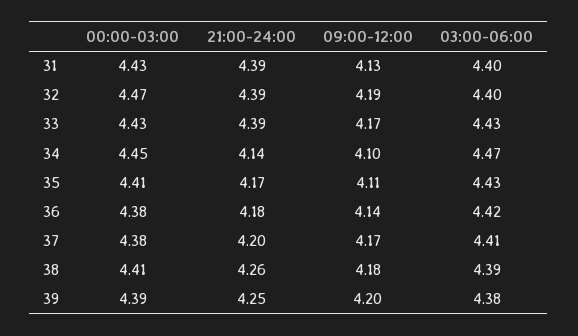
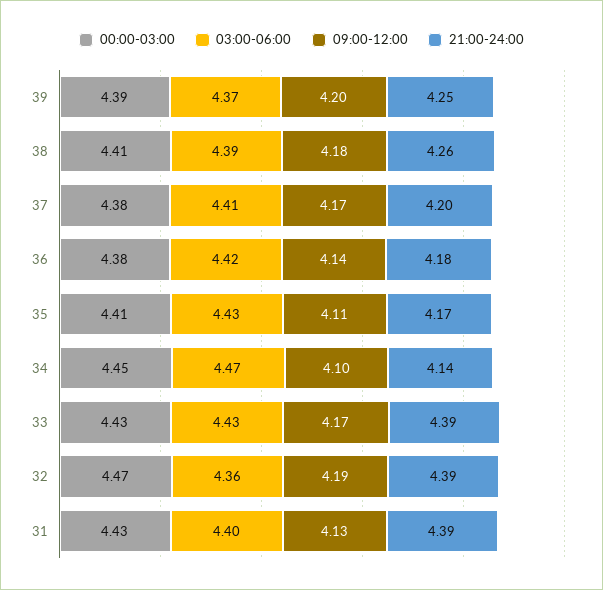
03:00-06:00, 32: 4.4 -> 4.36
03:00-06:00, 39: 4.38 -> 4.37

